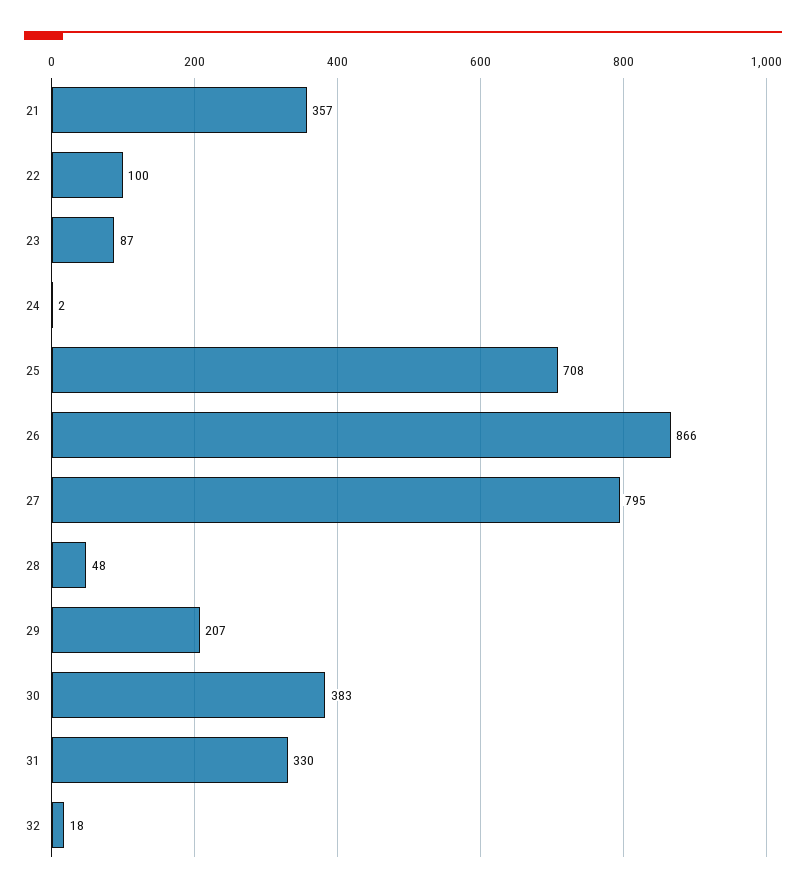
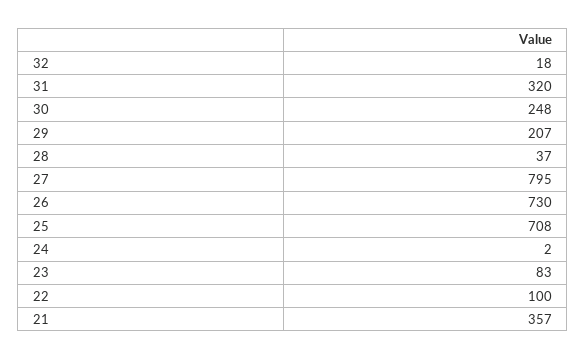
23: 87 -> 83
26: 866 -> 730
28: 48 -> 37
30: 383 -> 248
31: 330 -> 320

